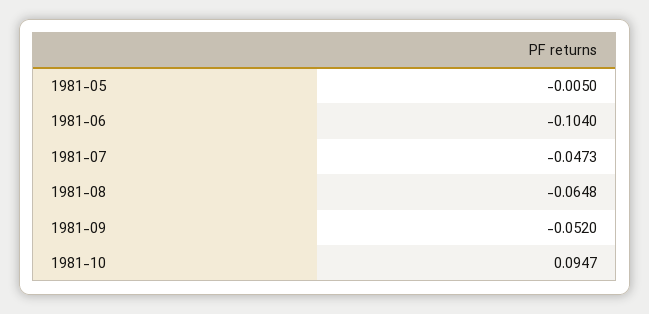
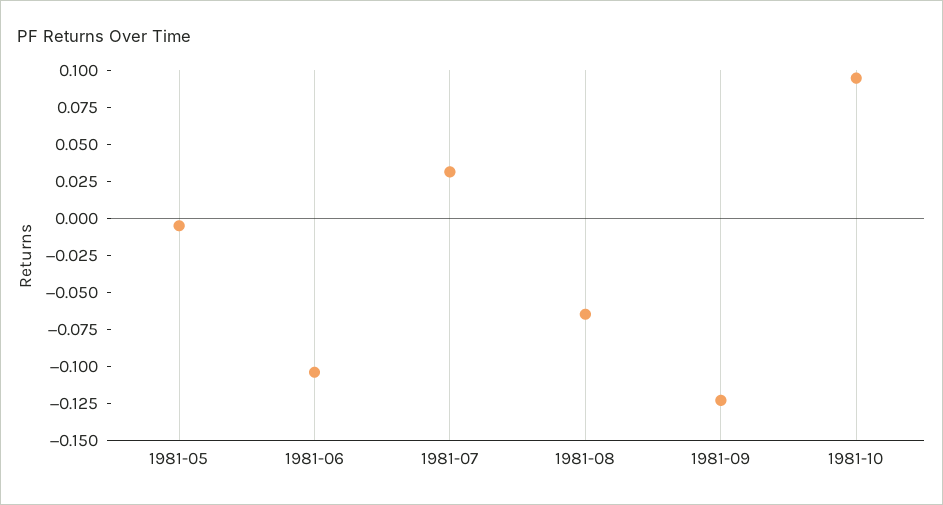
1981-07: -0.0473 -> 0.025
1981-09: -0.052 -> -0.125

